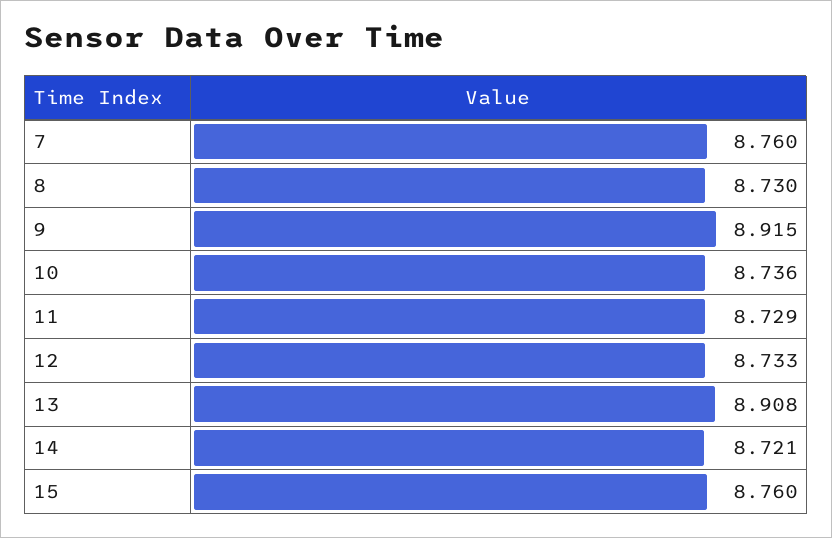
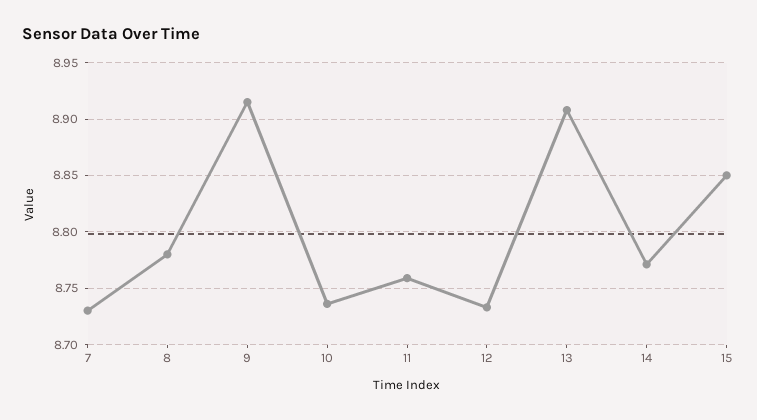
7: 8.76 -> 8.73
8: 8.73 -> 8.78
11: 8.729 -> 8.76
14: 8.721 -> 8.77
15: 8.76 -> 8.85

